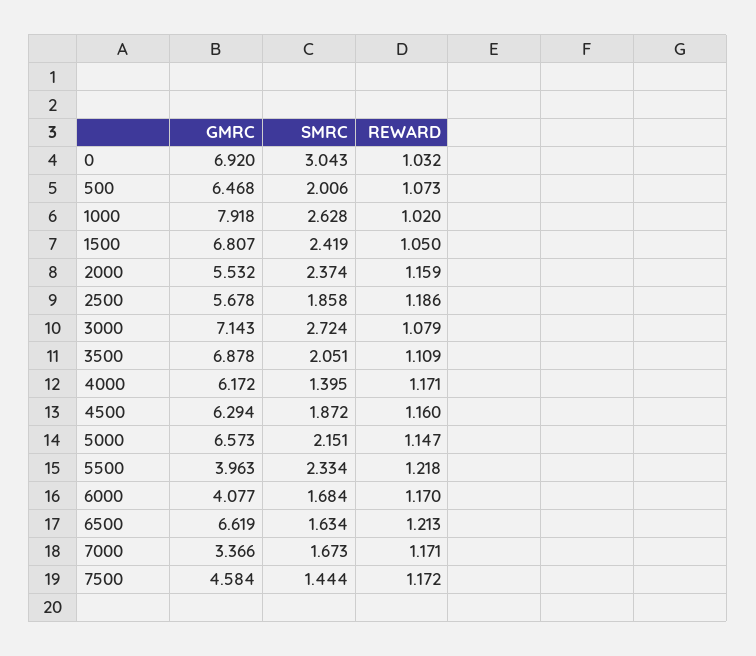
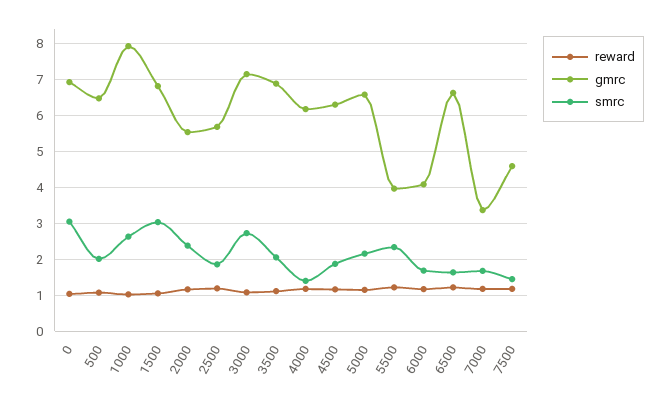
SMRC, 1500: 2.419 -> 3

